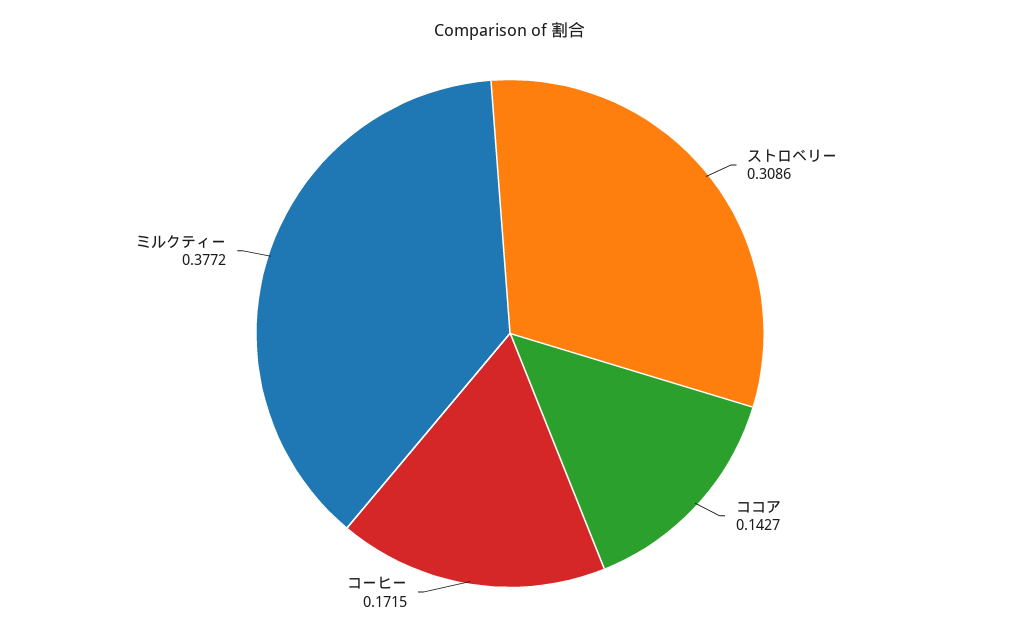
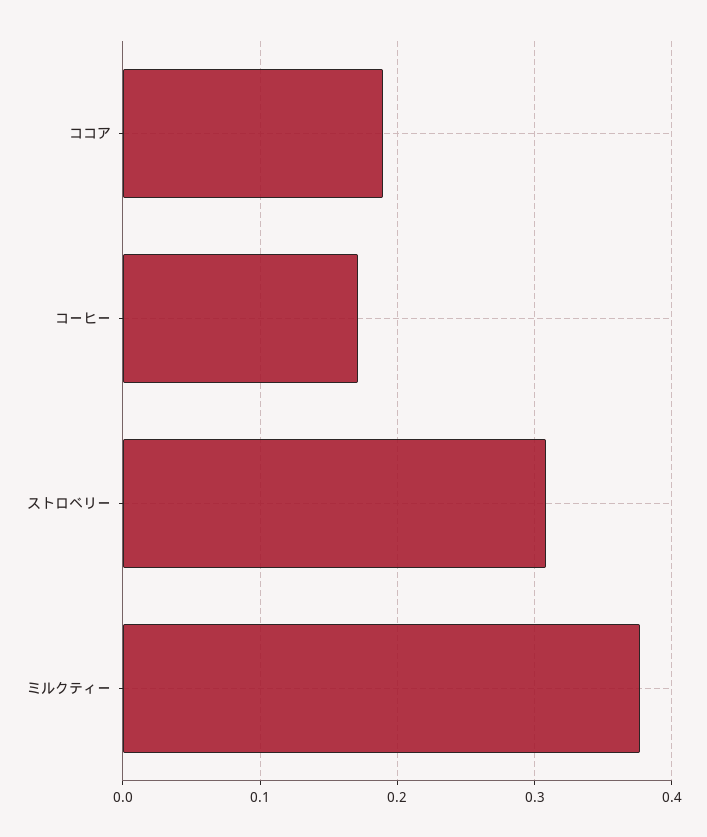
ココア: 0.1427 -> 0.19

